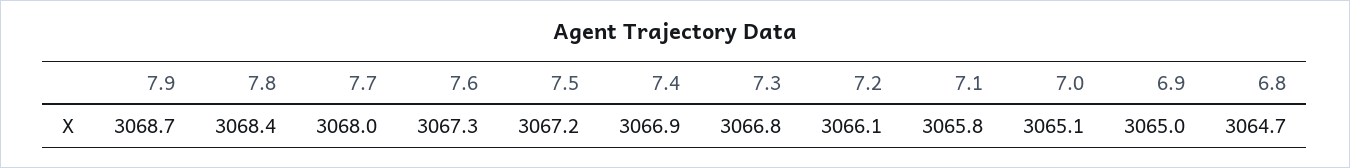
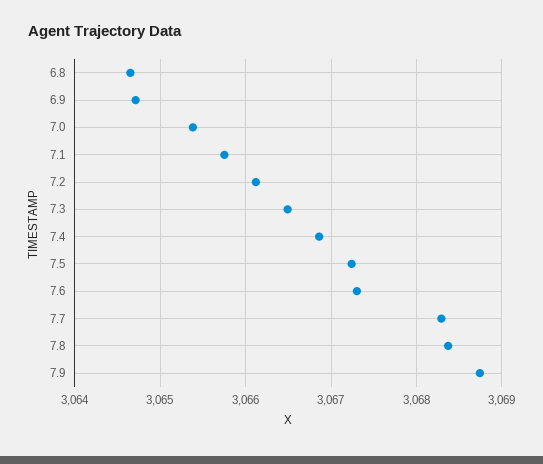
7.7: 3068 -> 3068.3
7.3: 3066.8 -> 3066.5
7.0: 3065.1 -> 3065.4
6.9: 3065 -> 3064.7

